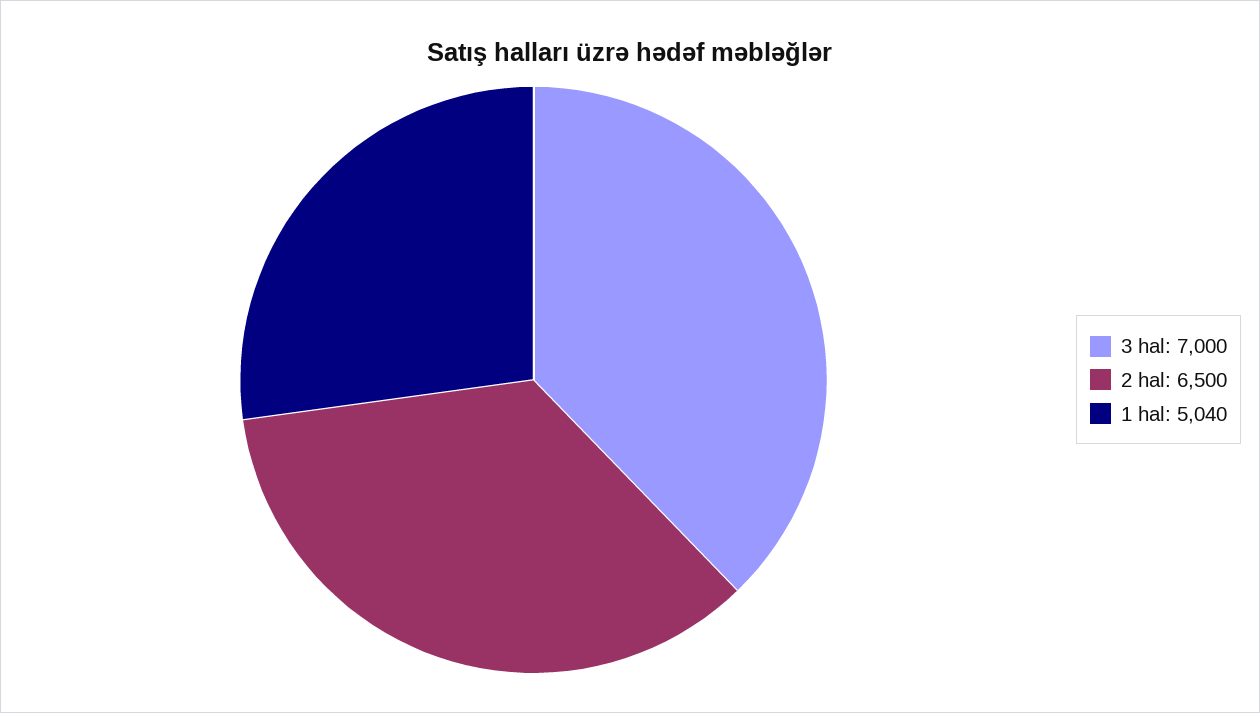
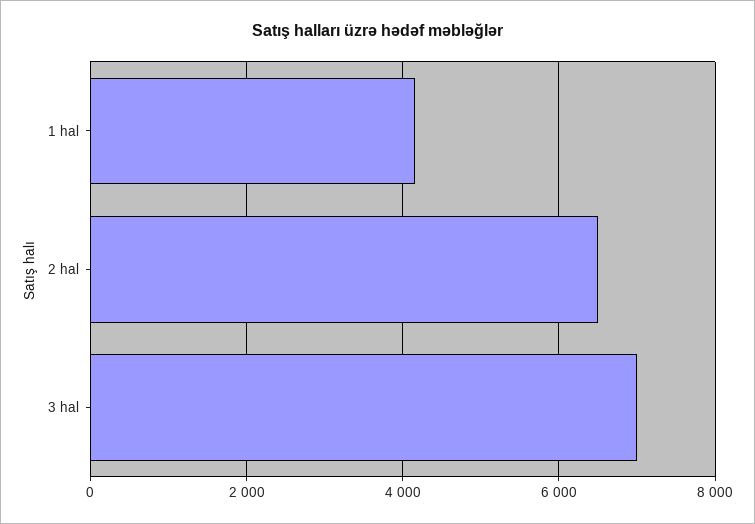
1 hal: 5040 -> 4200

